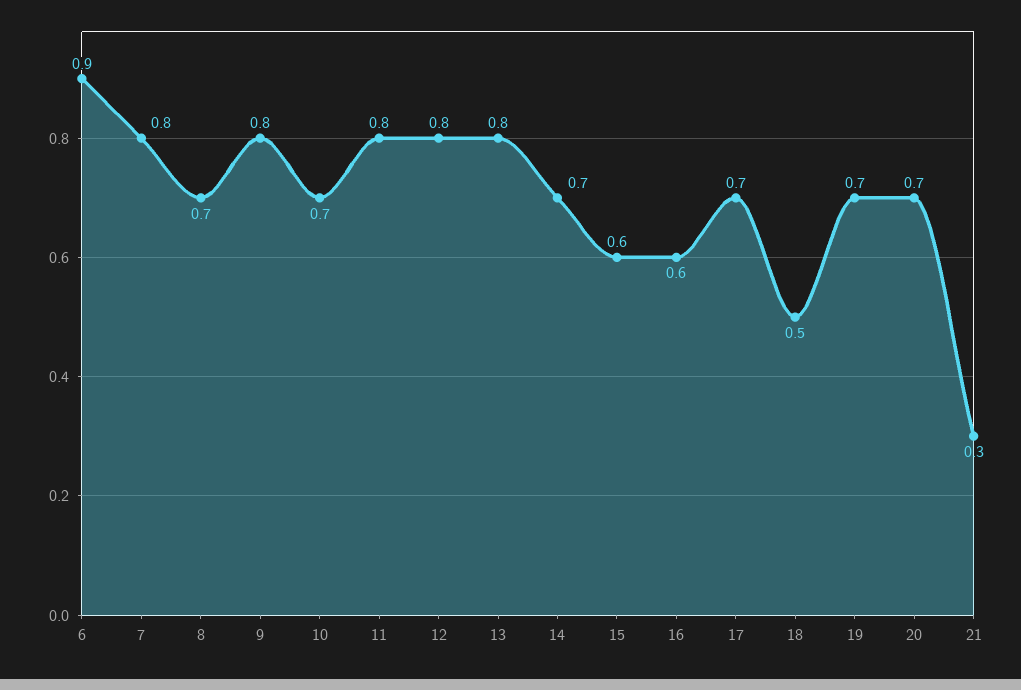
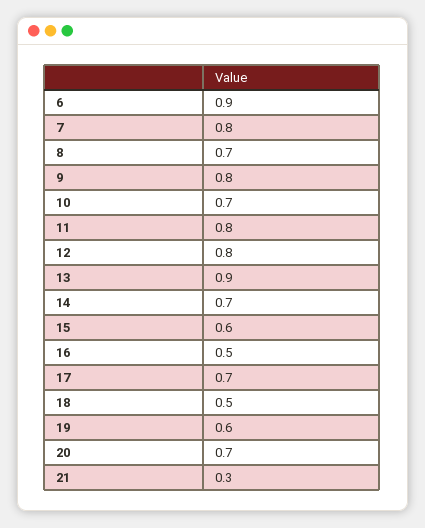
13: 0.8 -> 0.9
16: 0.6 -> 0.5
19: 0.7 -> 0.6

